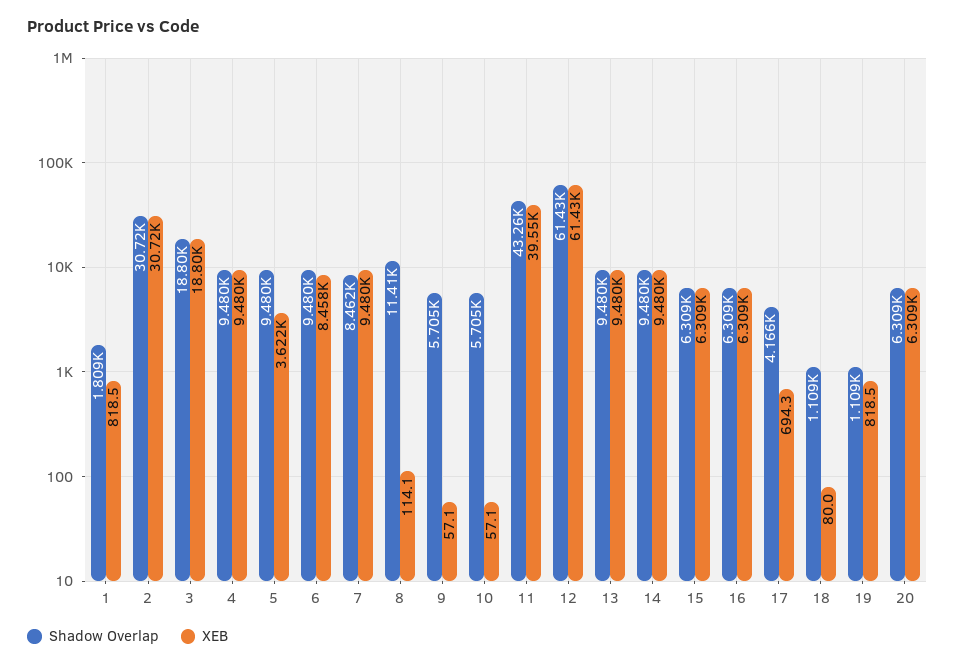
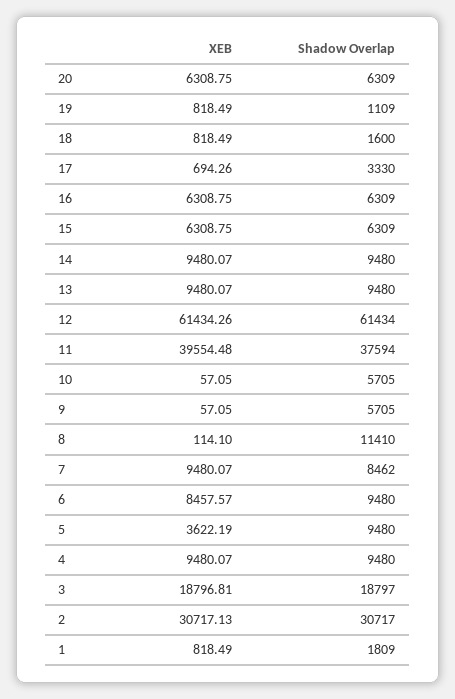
Shadow Overlap, 11: 43260 -> 37594
Shadow Overlap, 17: 4166 -> 3330
Shadow Overlap, 18: 1109 -> 1600
XEB, 18: 80 -> 818.49

